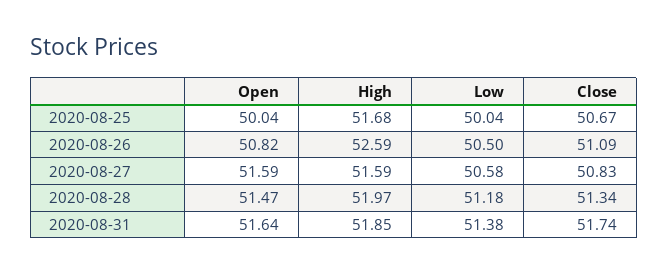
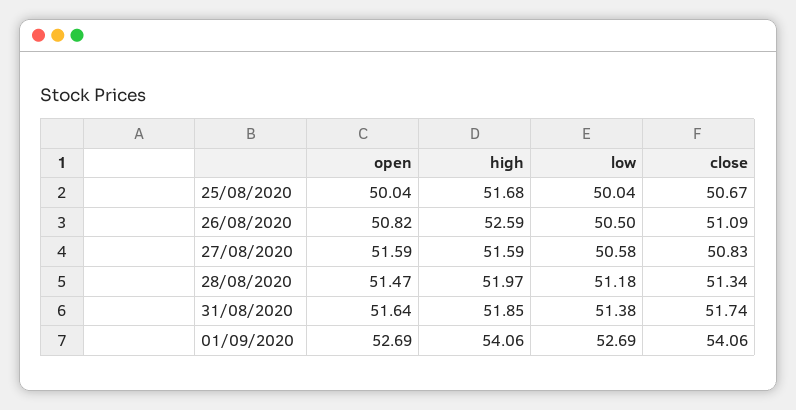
Open, 01/09/2020: none -> 52.69
High, 01/09/2020: none -> 54.06
Low, 01/09/2020: none -> 52.69
Close, 01/09/2020: none -> 54.06

